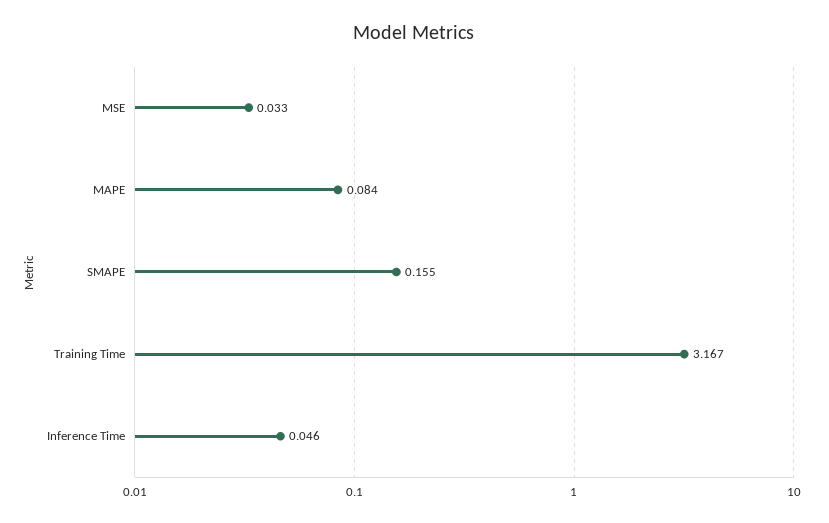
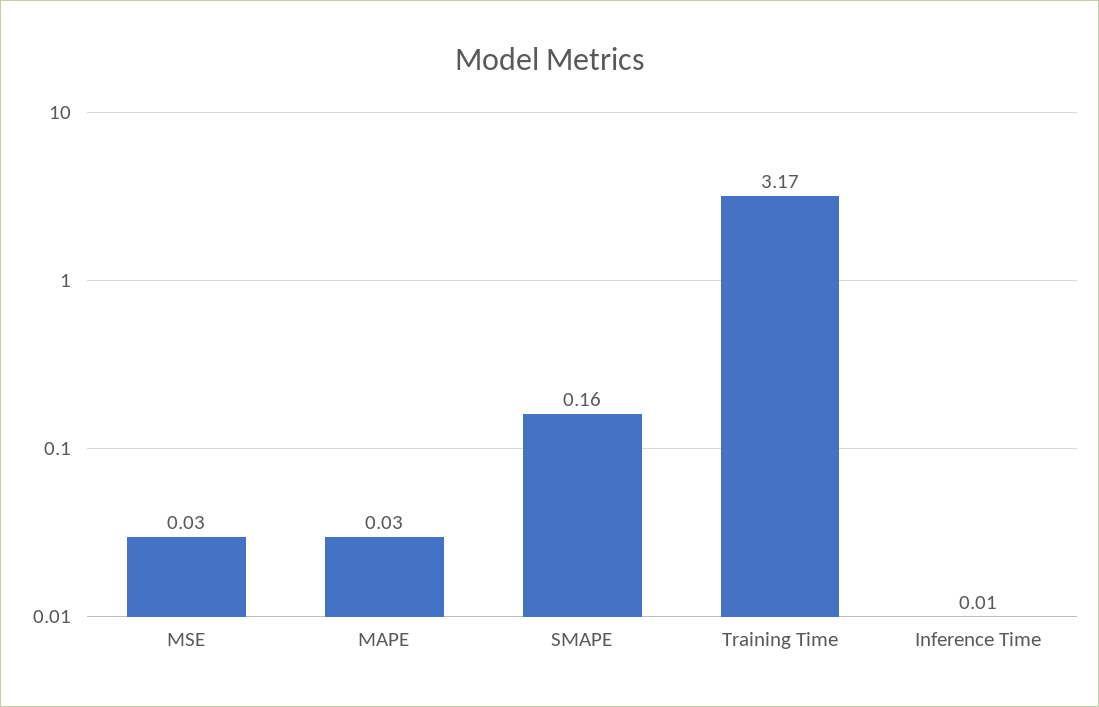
MAPE: 0.084 -> 0.03
Inference Time: 0.046 -> 0.01

